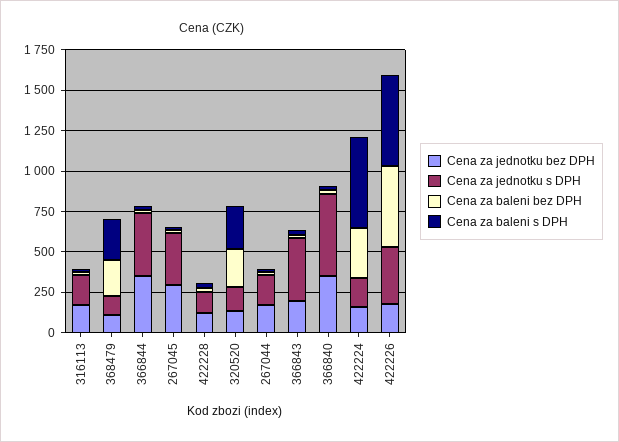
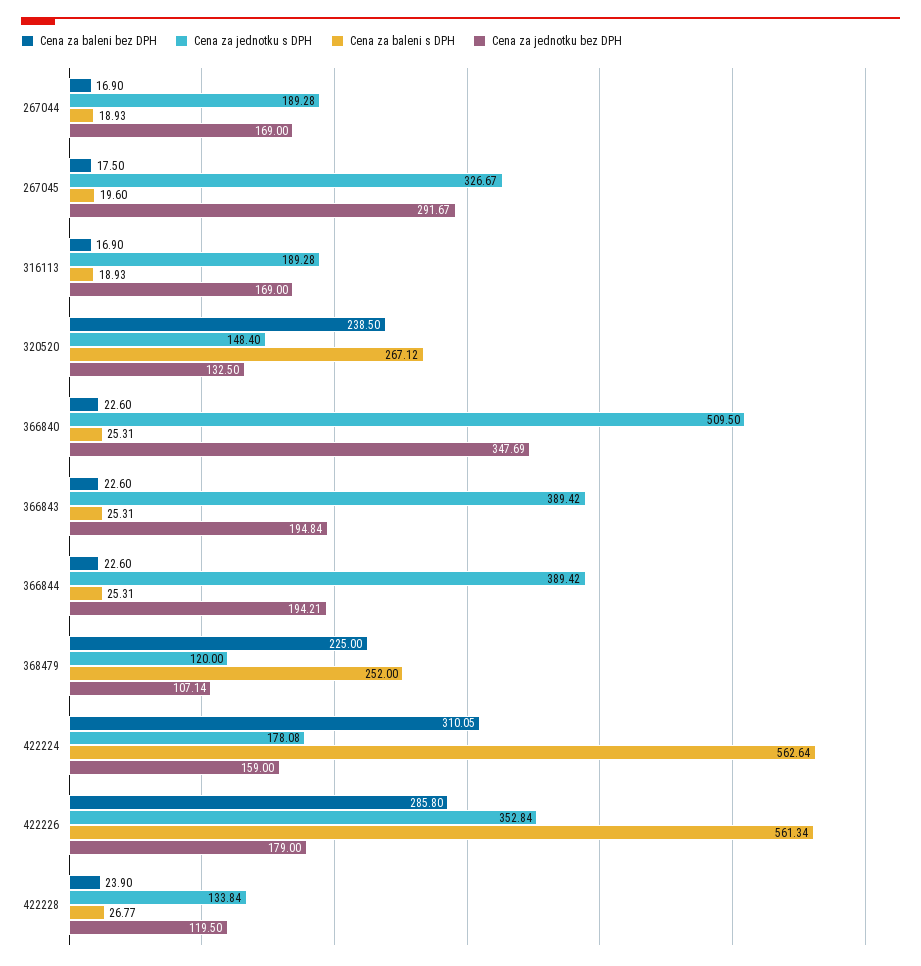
Cena za jednotku bez DPH, 366844: 350 -> 194.21
Cena za baleni bez DPH, 422226: 500 -> 285.8

